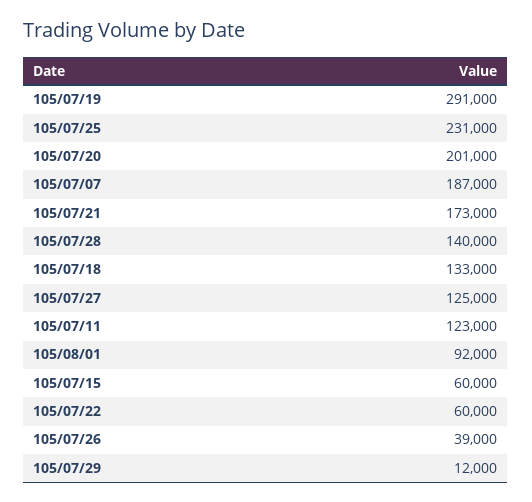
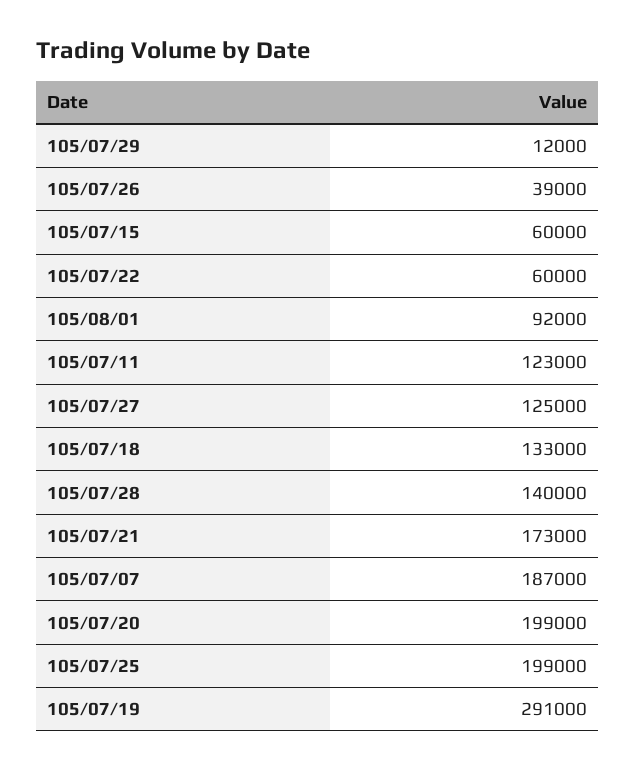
105/07/25: 231000 -> 199000
105/07/20: 201000 -> 199000

